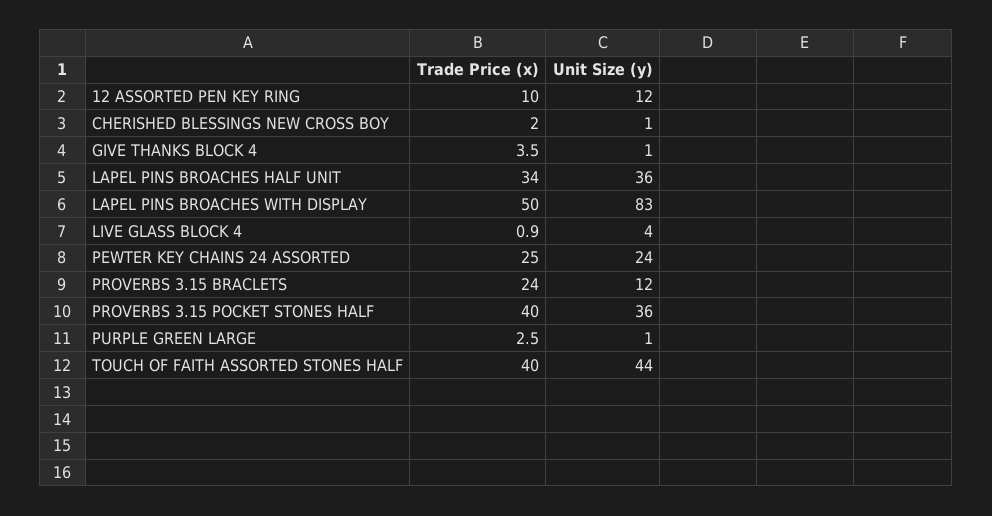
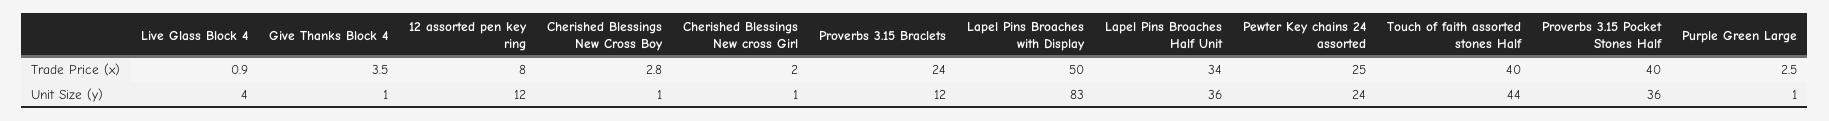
Trade Price (x), 12 ASSORTED PEN KEY RING: 10 -> 8
Trade Price (x), CHERISHED BLESSINGS NEW CROSS BOY: 2 -> 2.8
Trade Price (x), Cherished Blessings New cross Girl: none -> 2
Unit Size (y), Cherished Blessings New cross Girl: none -> 1

